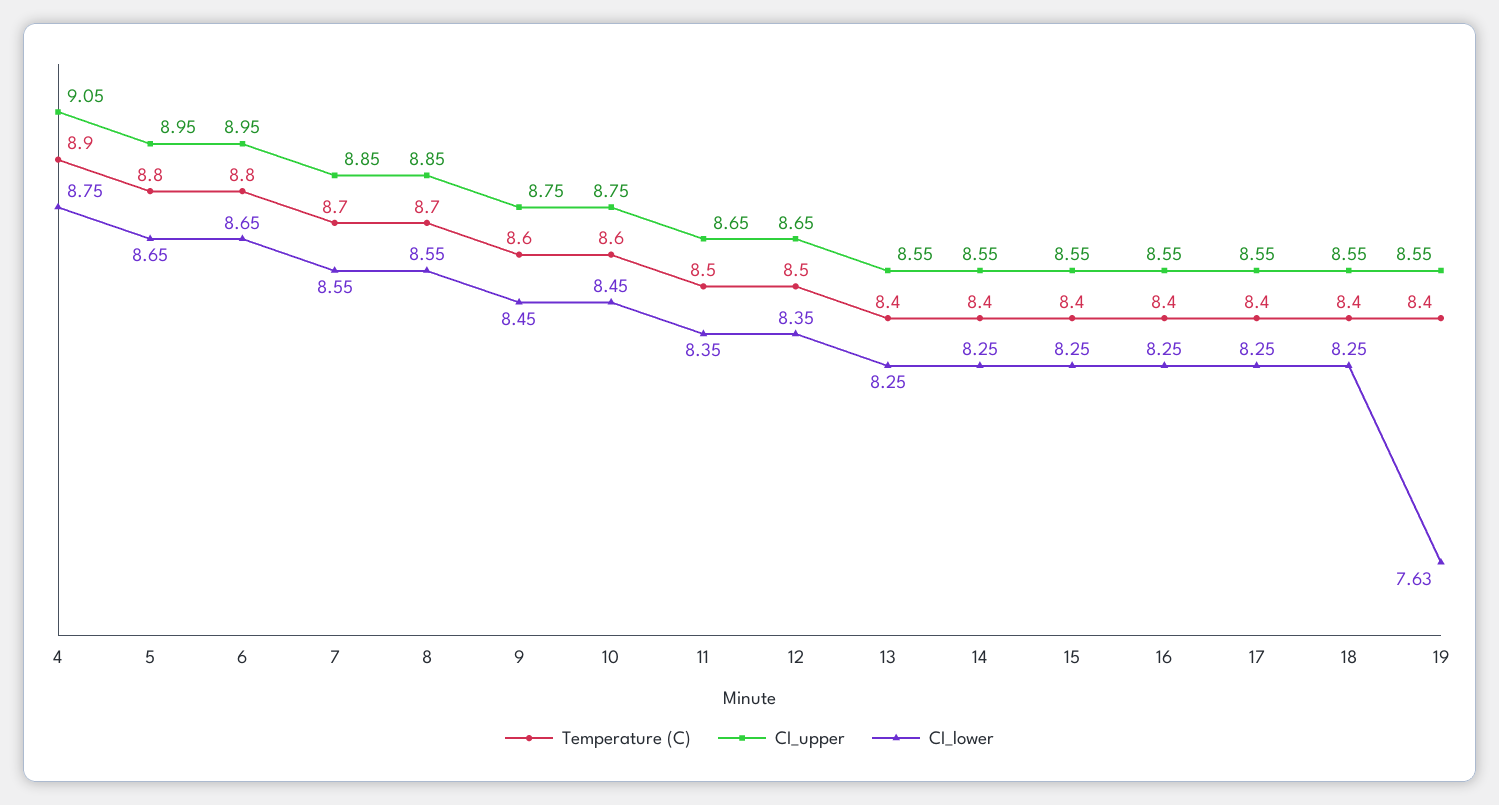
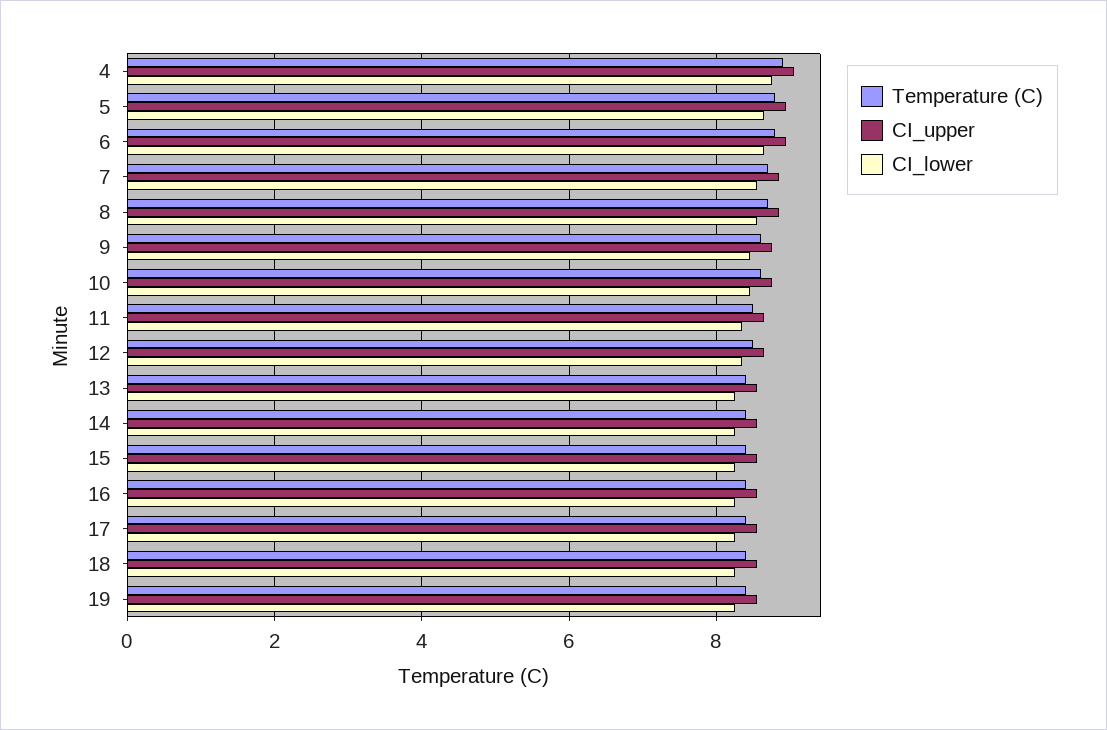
CI_lower, 19: 7.63 -> 8.2

